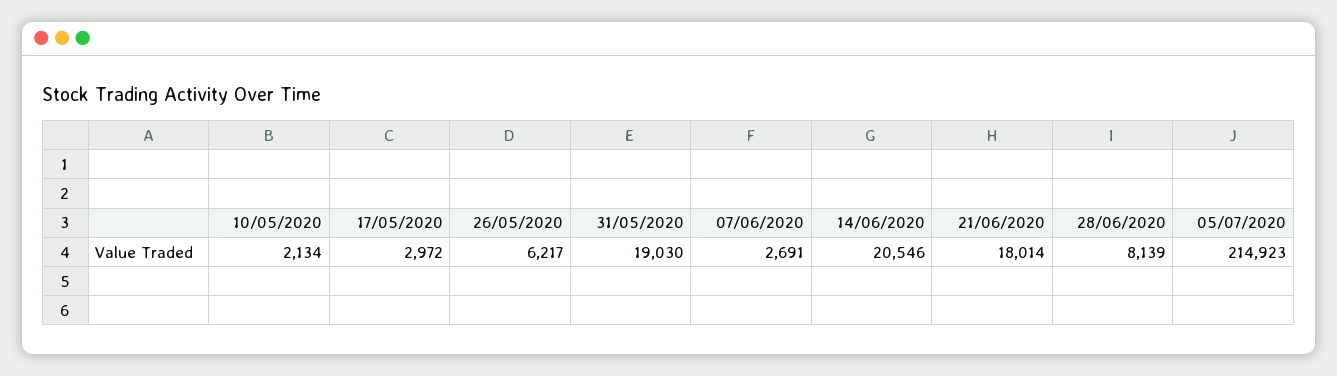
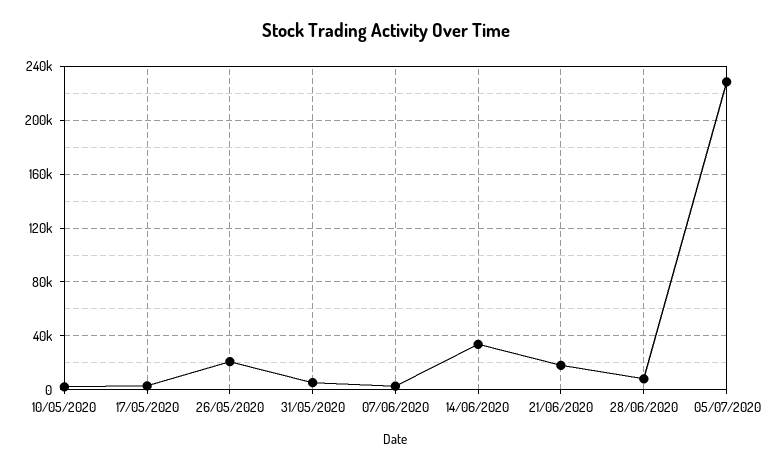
26/05/2020: 6217 -> 20000
31/05/2020: 19030 -> 5000
14/06/2020: 20546 -> 35000
05/07/2020: 214923 -> 230000

